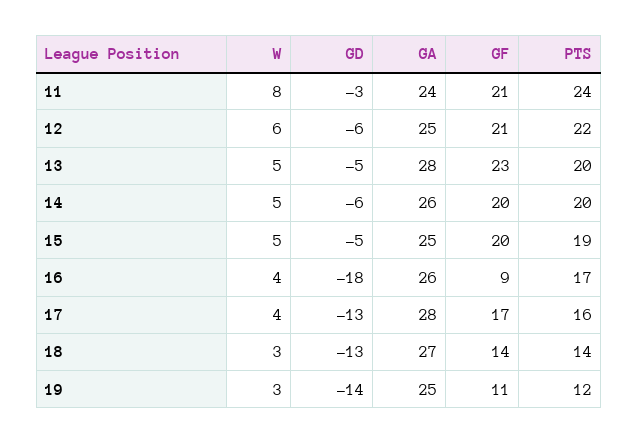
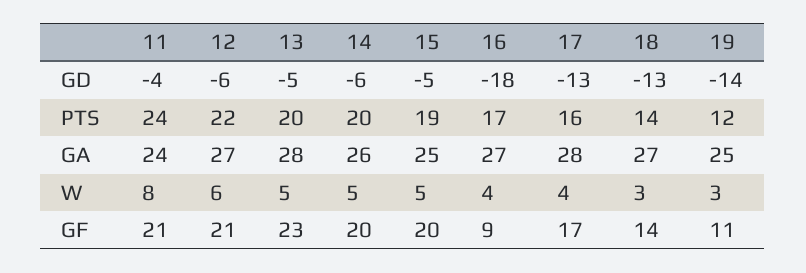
GD, 11: -3 -> -4
GA, 12: 25 -> 27
GA, 16: 26 -> 27

